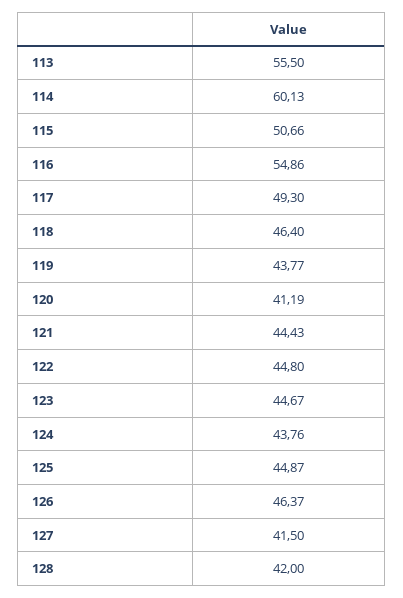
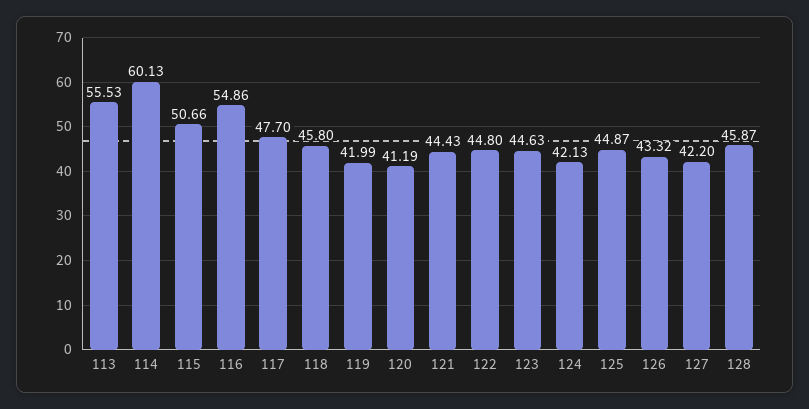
113: 55.5 -> 55.53
117: 49.3 -> 47.7
118: 46.4 -> 45.8
119: 43.77 -> 41.99
123: 44.67 -> 44.63
124: 43.76 -> 42.13
126: 46.37 -> 43.32
127: 41.5 -> 42.2
128: 42 -> 45.87

